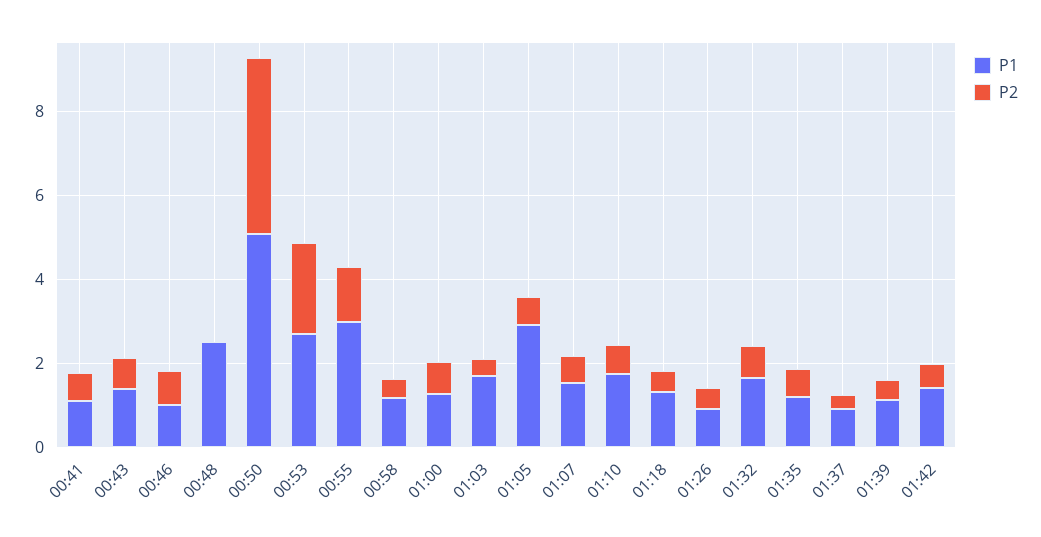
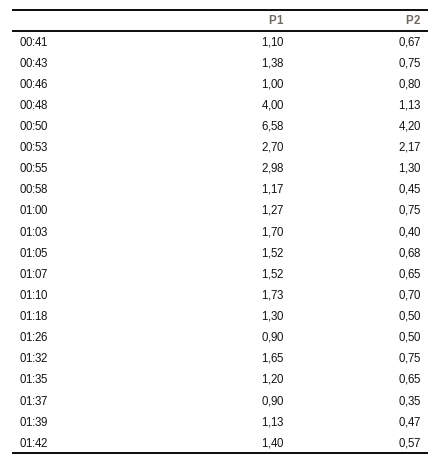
P1, 00:48: 2.5 -> 4
P2, 00:48: 0 -> 1.13
P1, 00:50: 5 -> 6.58
P1, 01:05: 3 -> 1.52

